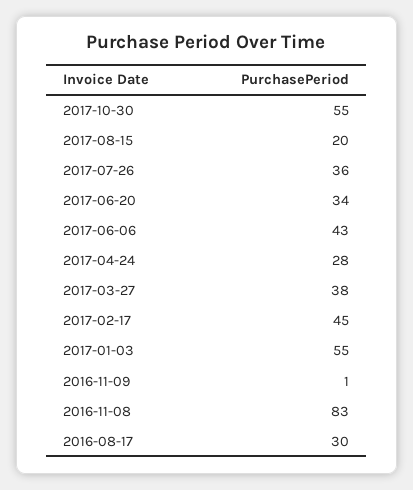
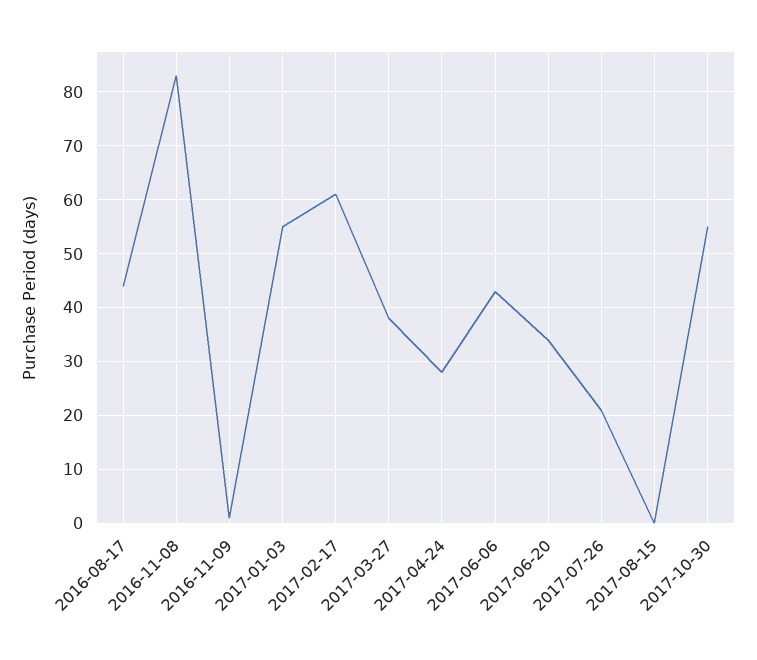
2017-08-15: 20 -> 0
2017-07-26: 36 -> 20
2017-02-17: 45 -> 60
2016-08-17: 30 -> 45

